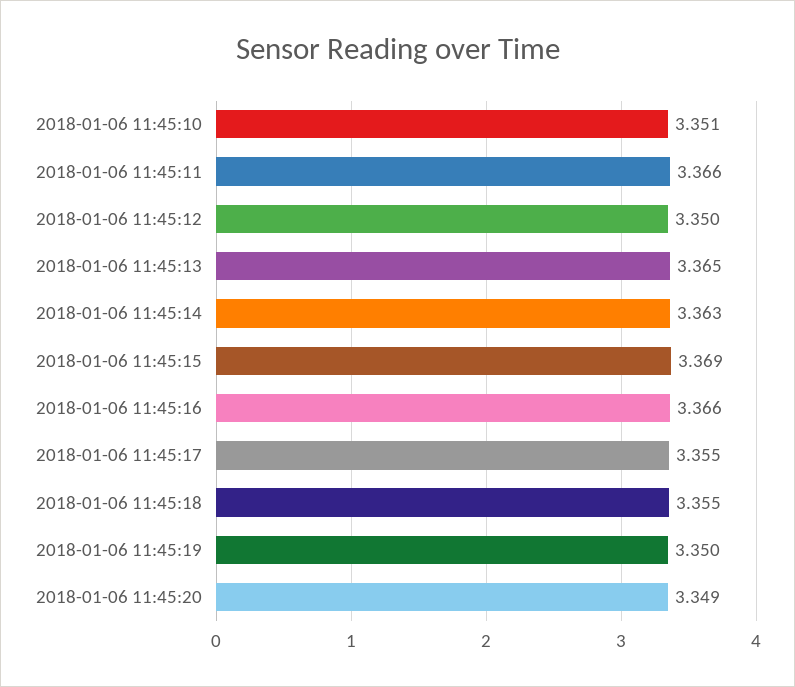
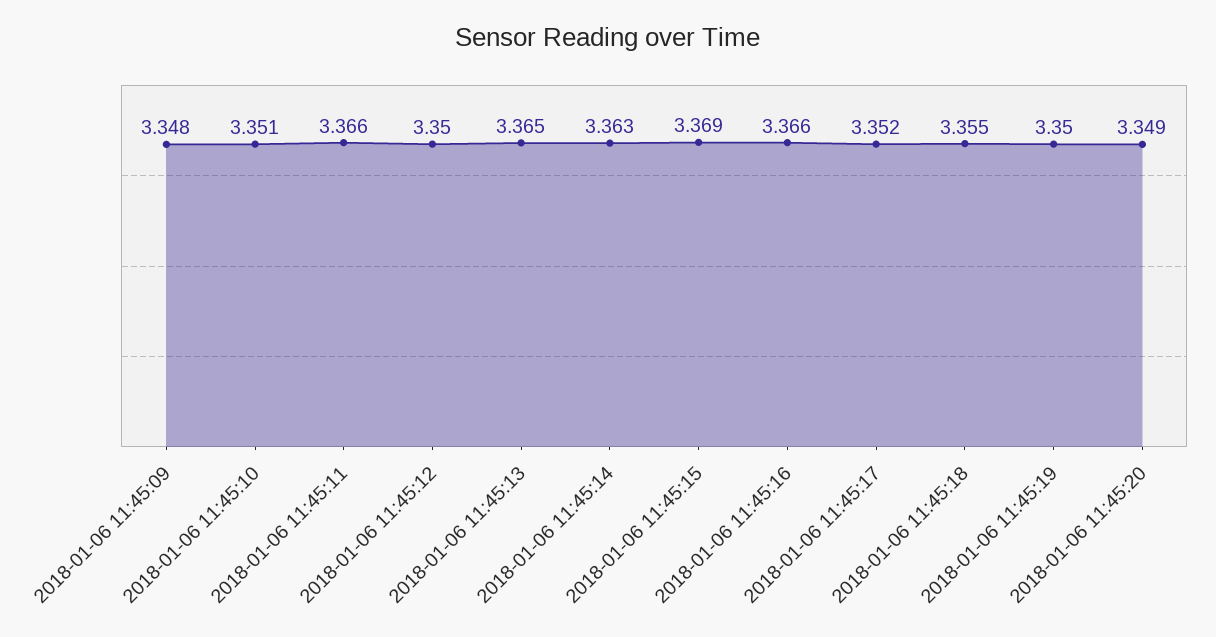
2018-01-06 11:45:17: 3.355 -> 3.352
2018-01-06 11:45:09: none -> 3.348

